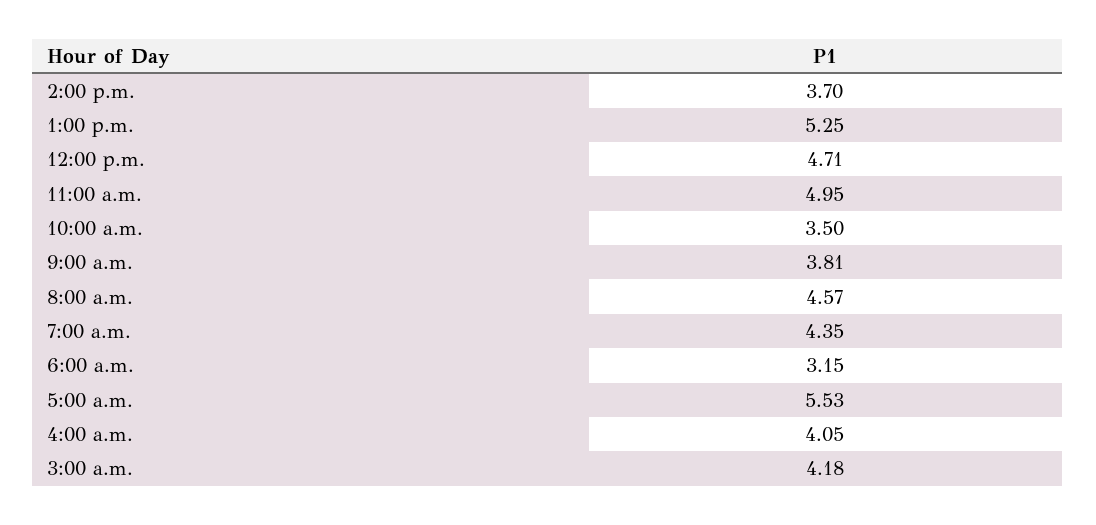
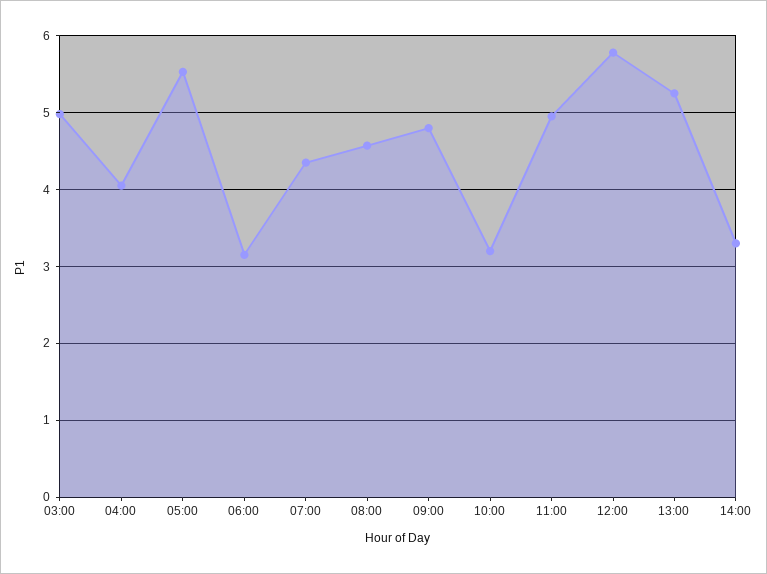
2:00 p.m.: 3.7 -> 3.3
12:00 p.m.: 4.71 -> 5.8
10:00 a.m.: 3.5 -> 3.2
9:00 a.m.: 3.81 -> 4.8
3:00 a.m.: 4.18 -> 5

